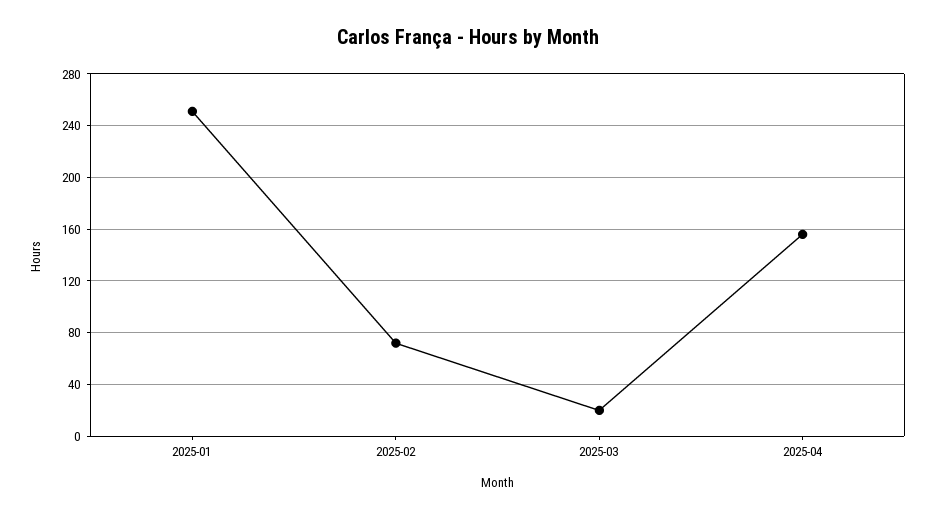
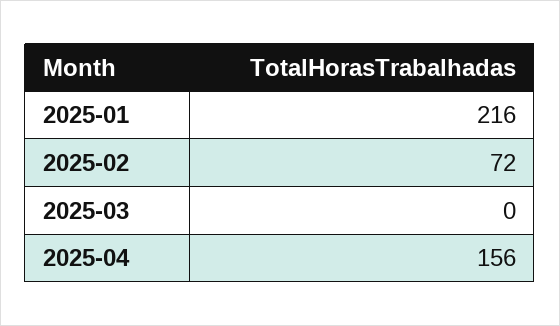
2025-01: 250 -> 216
2025-03: 20 -> 0

